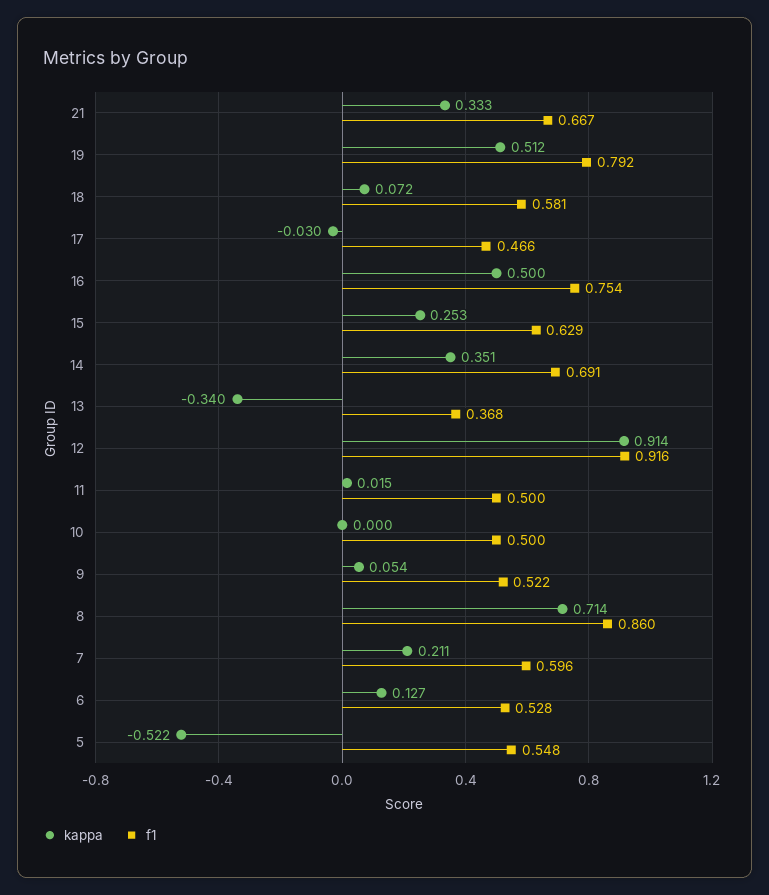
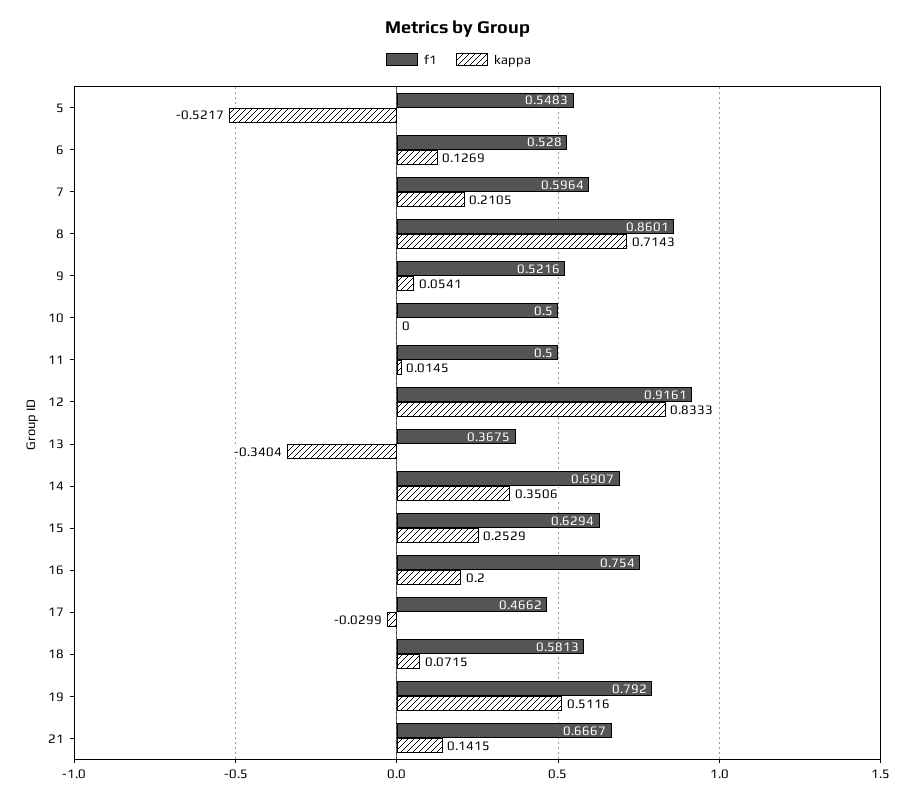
kappa, 21: 0.333 -> 0.1415
kappa, 16: 0.5 -> 0.2
kappa, 12: 0.914 -> 0.8333

